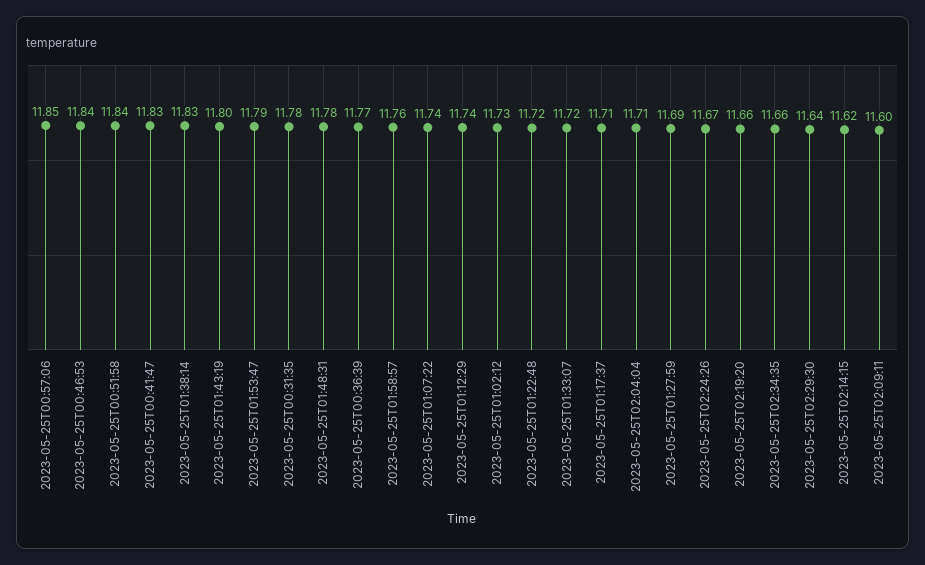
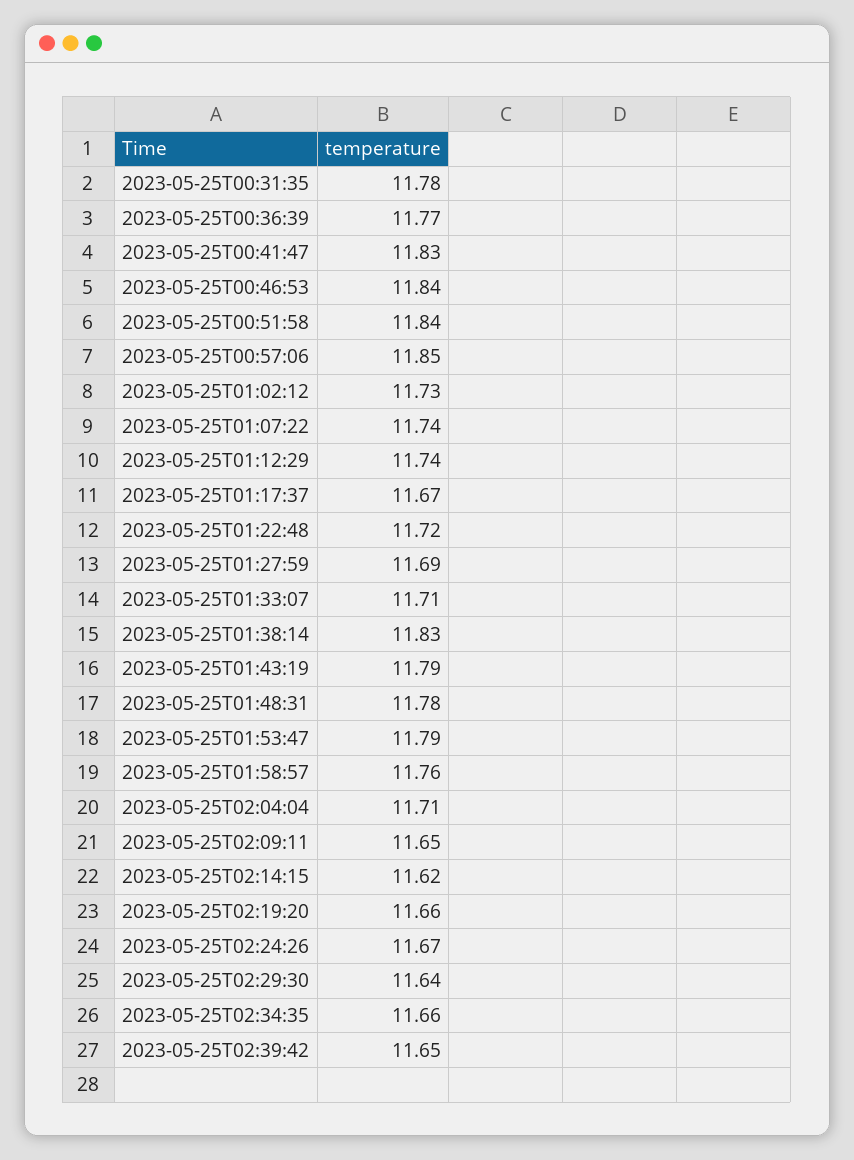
2023-05-25T01:43:19: 11.8 -> 11.79
2023-05-25T01:33:07: 11.72 -> 11.71
2023-05-25T01:17:37: 11.71 -> 11.67
2023-05-25T02:09:11: 11.6 -> 11.65
2023-05-25T02:39:42: none -> 11.65

